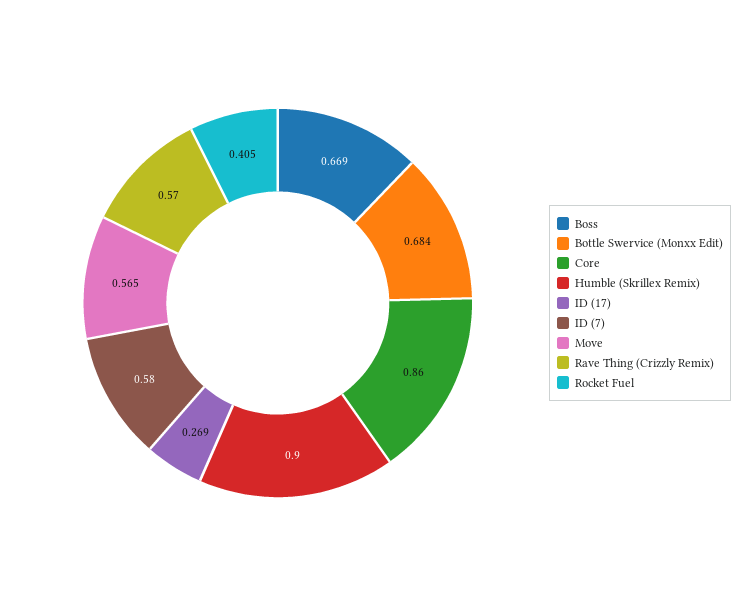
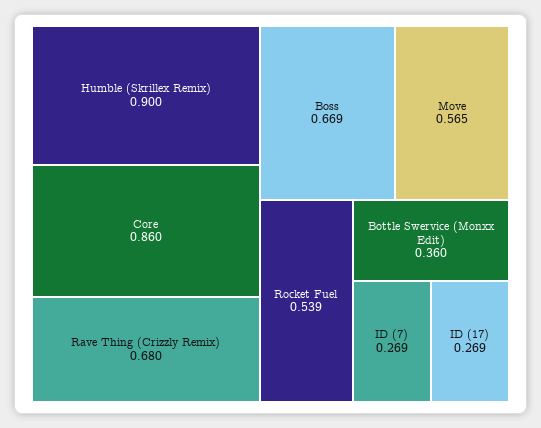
Bottle Swervice (Monxx Edit): 0.684 -> 0.36
ID (7): 0.58 -> 0.269
Rave Thing (Crizzly Remix): 0.57 -> 0.68
Rocket Fuel: 0.405 -> 0.539

